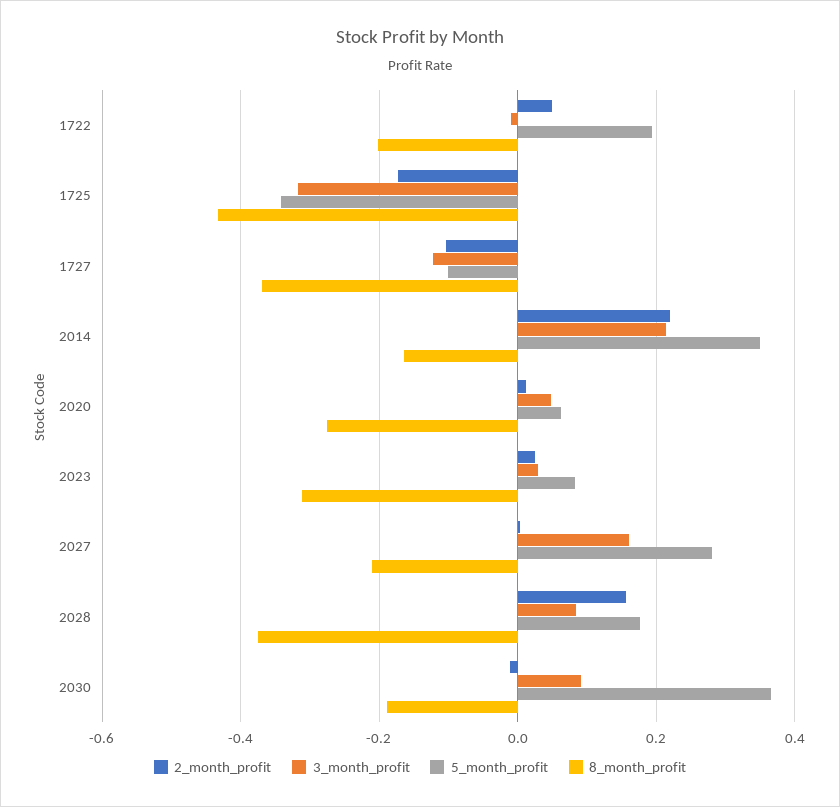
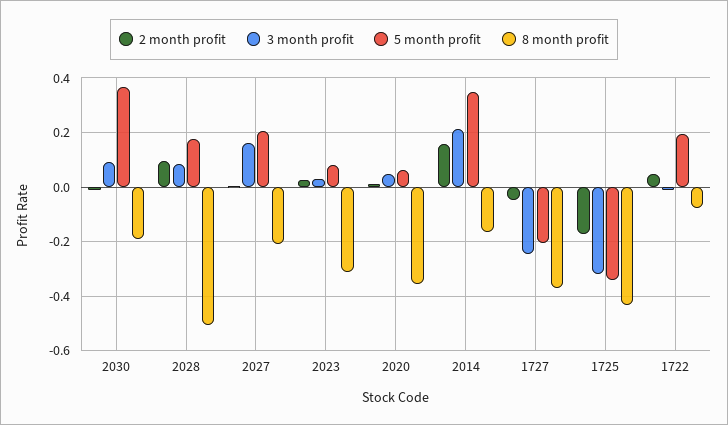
8_month_profit, 1722: -0.2 -> -0.075
2_month_profit, 1727: -0.1 -> -0.05
3_month_profit, 1727: -0.12 -> -0.25
5_month_profit, 1727: -0.1 -> -0.2
2_month_profit, 2014: 0.22 -> 0.15
8_month_profit, 2020: -0.28 -> -0.35
5_month_profit, 2027: 0.28 -> 0.2
2_month_profit, 2028: 0.16 -> 0.1
8_month_profit, 2028: -0.38 -> -0.5

